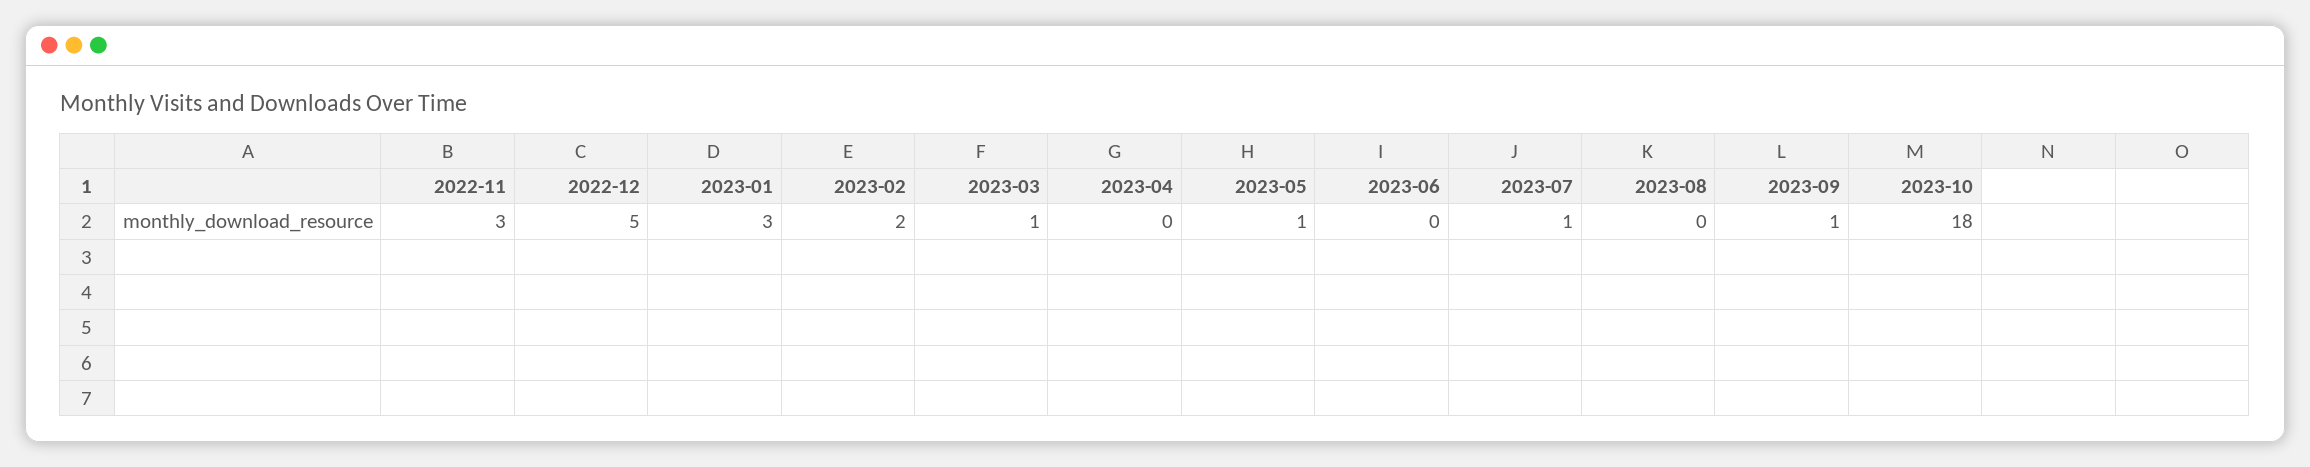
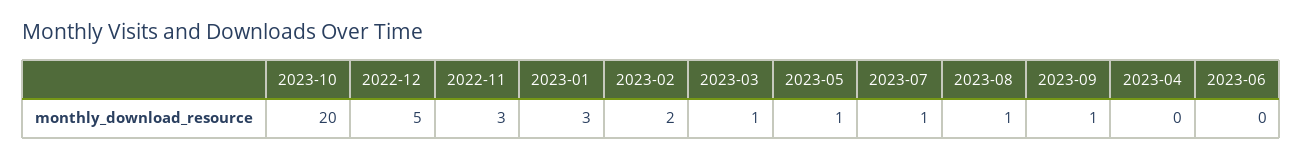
2023-08: 0 -> 1
2023-10: 18 -> 20

